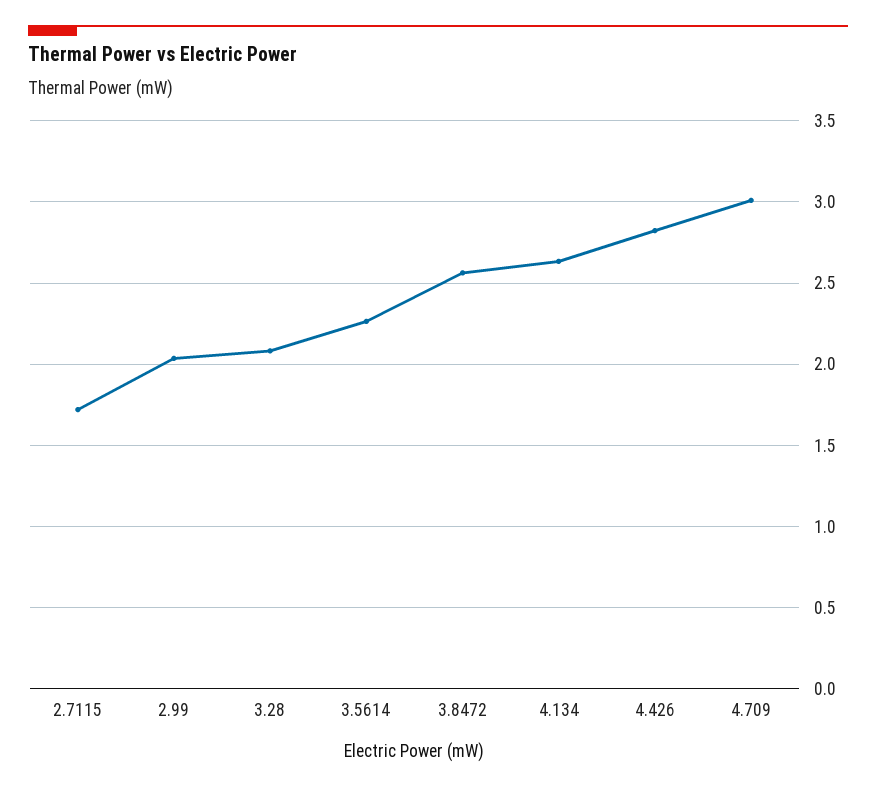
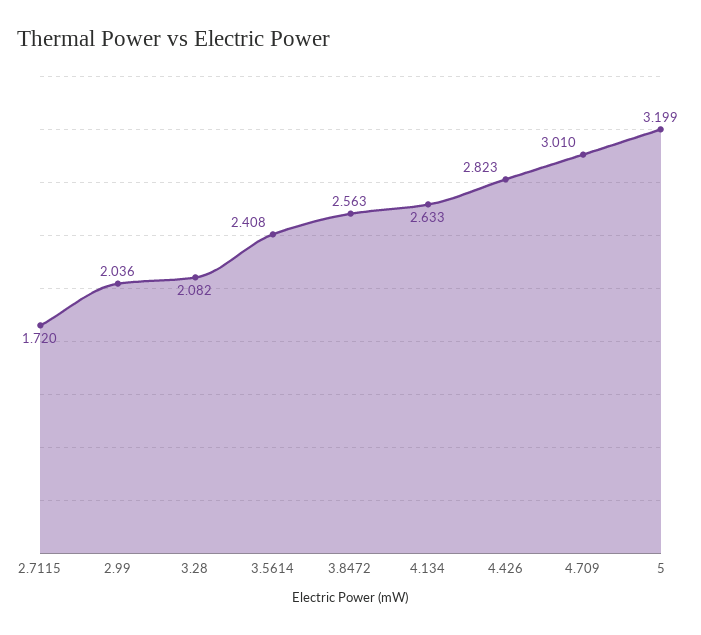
3.5614: 2.25 -> 2.408
5: none -> 3.199

